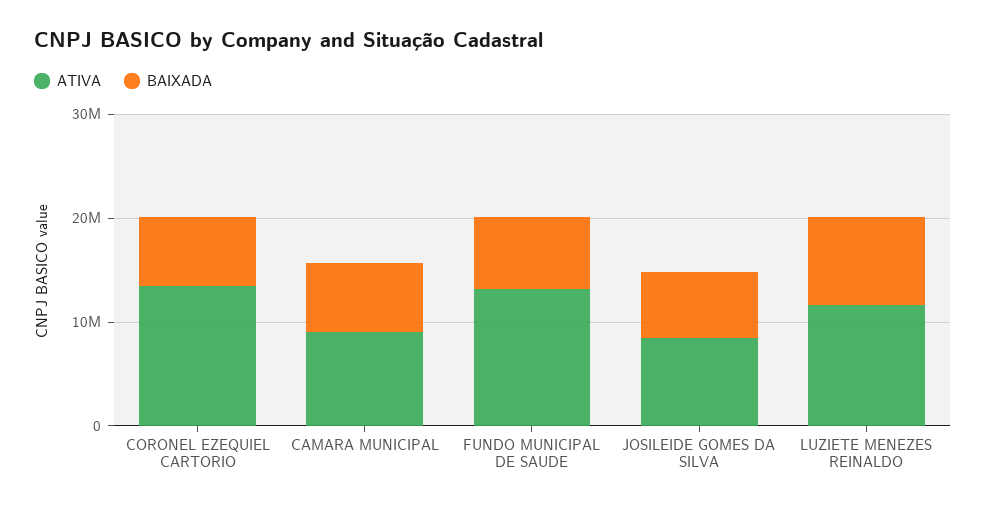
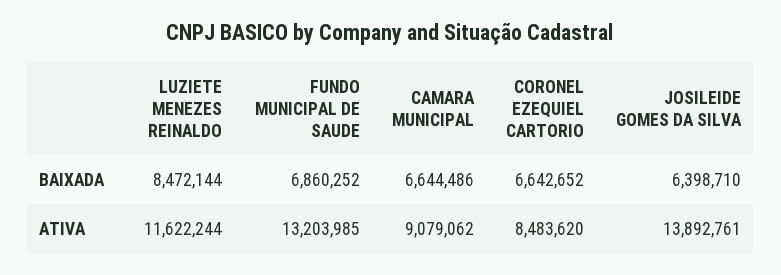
ATIVA, CORONEL EZEQUIEL CARTORIO: 14000000 -> 8483620
ATIVA, JOSILEIDE GOMES DA SILVA: 8000000 -> 13892761

